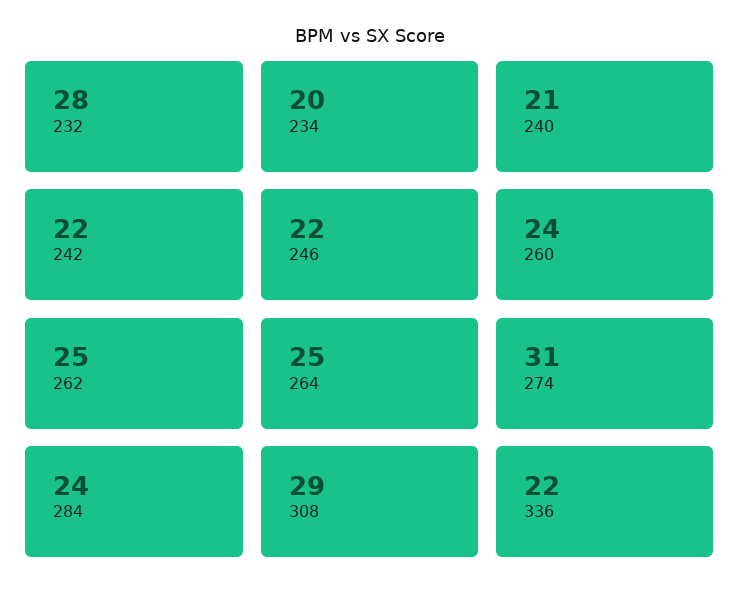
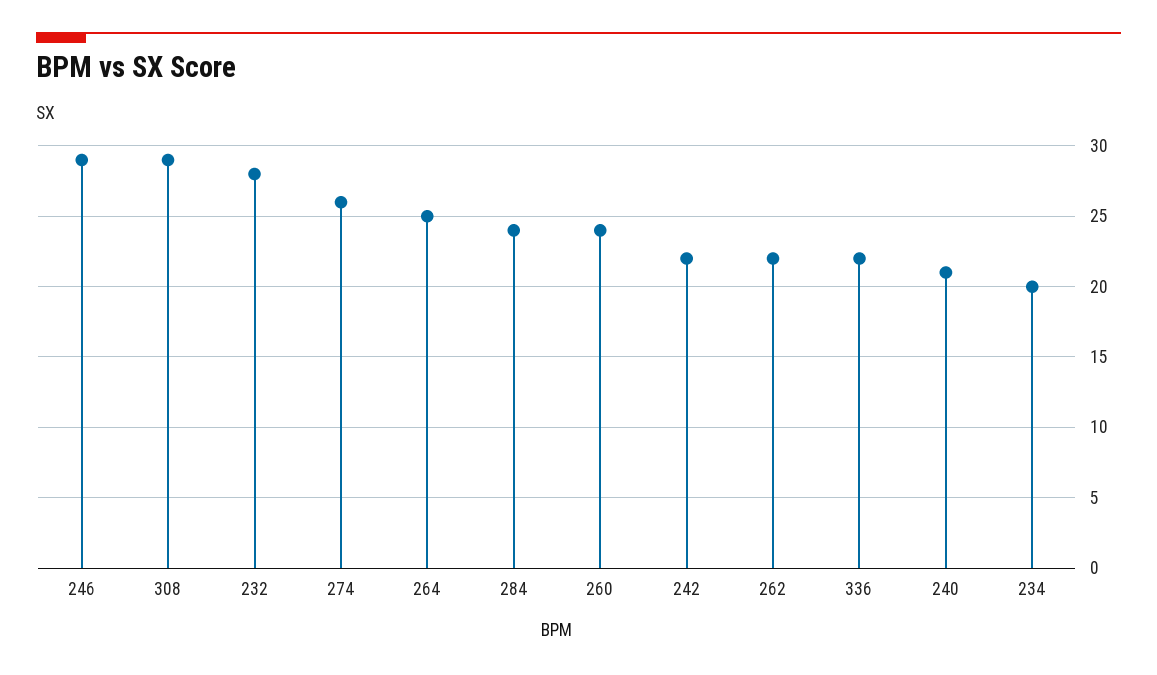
246: 22 -> 29
262: 25 -> 22
274: 31 -> 26

